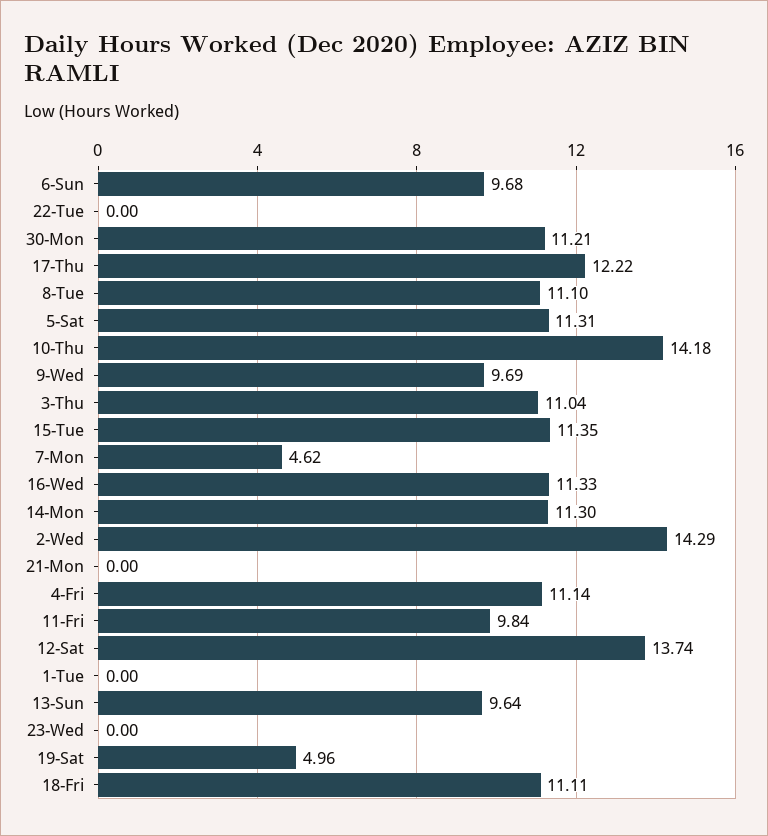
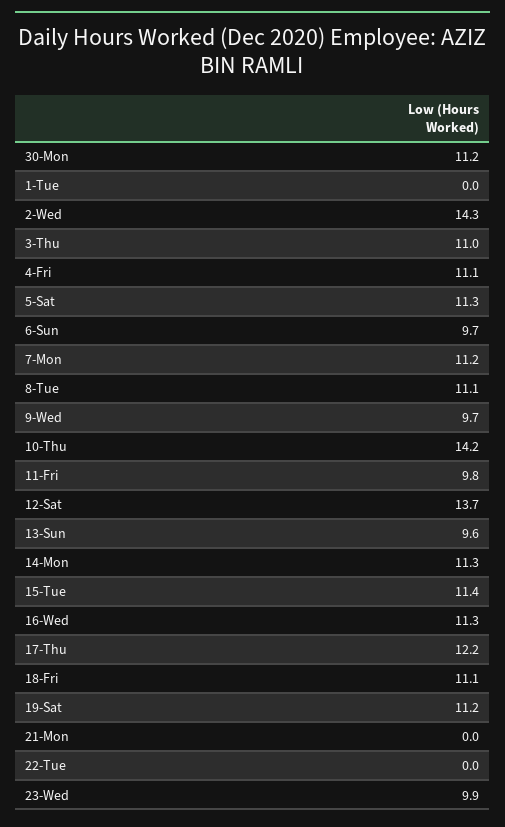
7-Mon: 4.62 -> 11.2
23-Wed: 0 -> 9.9
19-Sat: 4.96 -> 11.2

